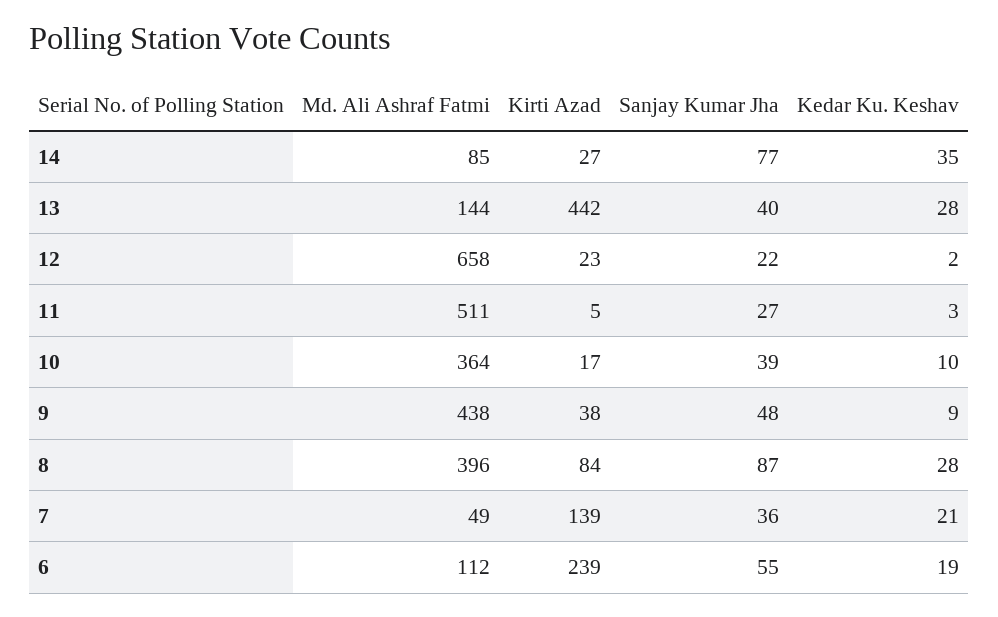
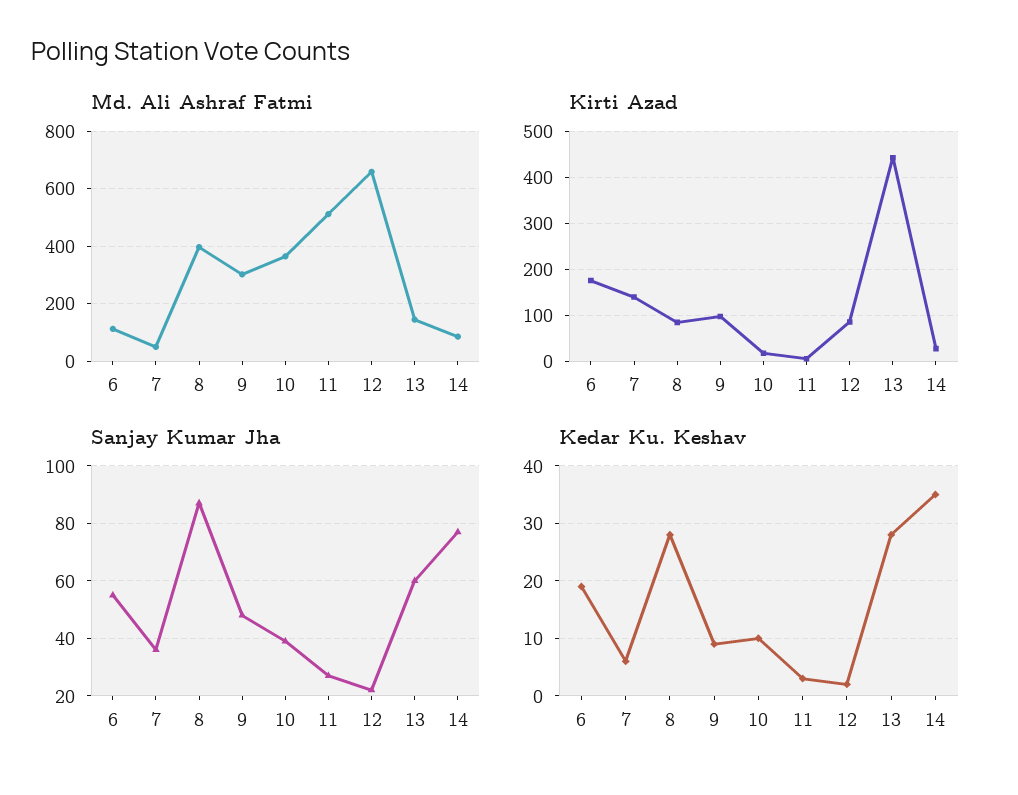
Sanjay Kumar Jha, 13: 40 -> 60
Kirti Azad, 12: 23 -> 80
Md. Ali Ashraf Fatmi, 9: 438 -> 300
Kirti Azad, 9: 38 -> 100
Kedar Ku. Keshav, 7: 21 -> 5
Kirti Azad, 6: 239 -> 180

